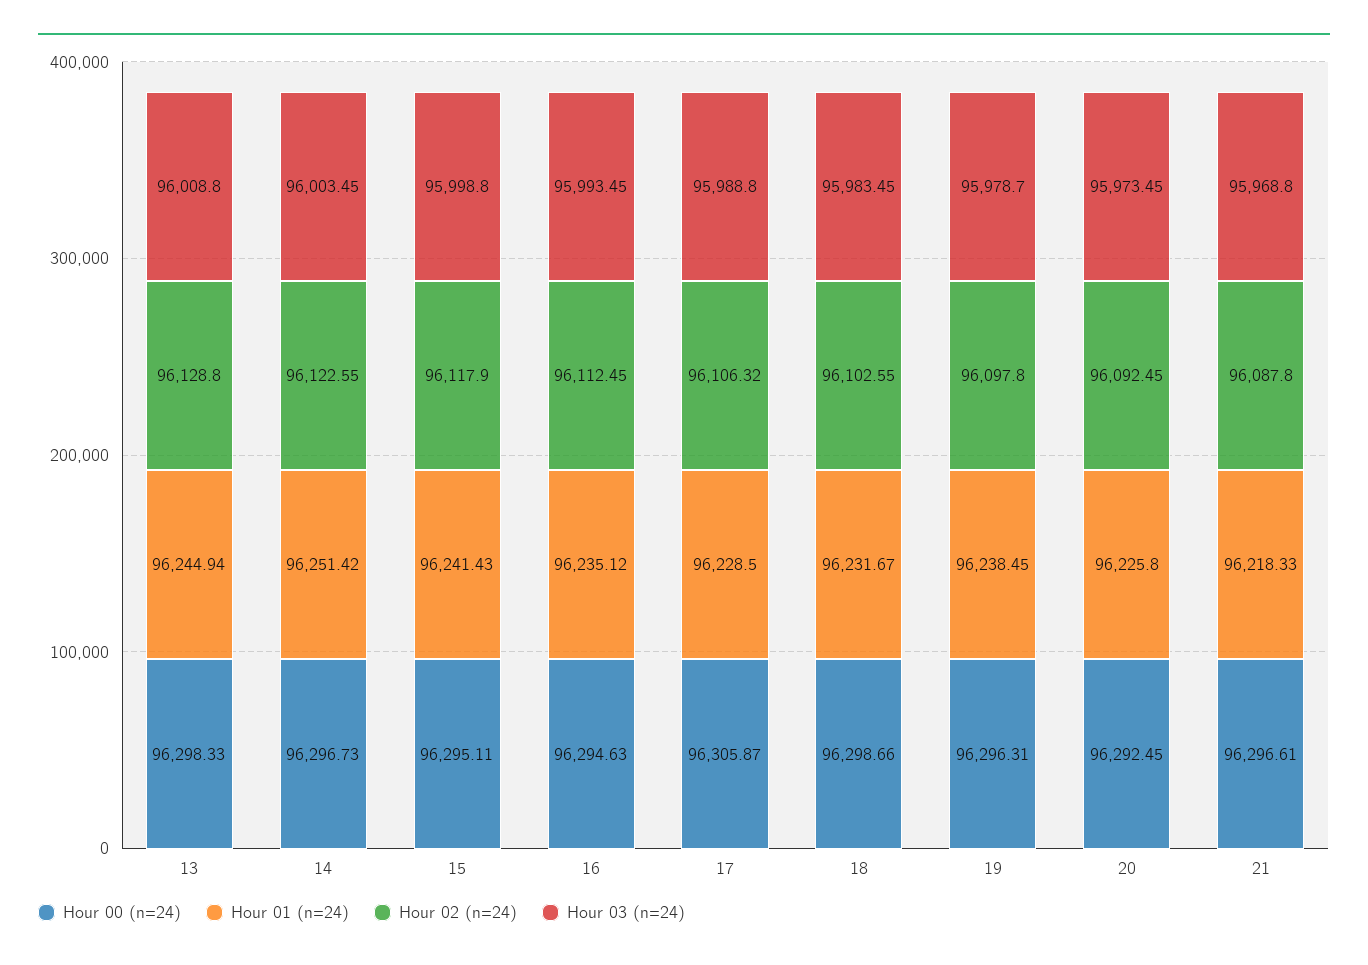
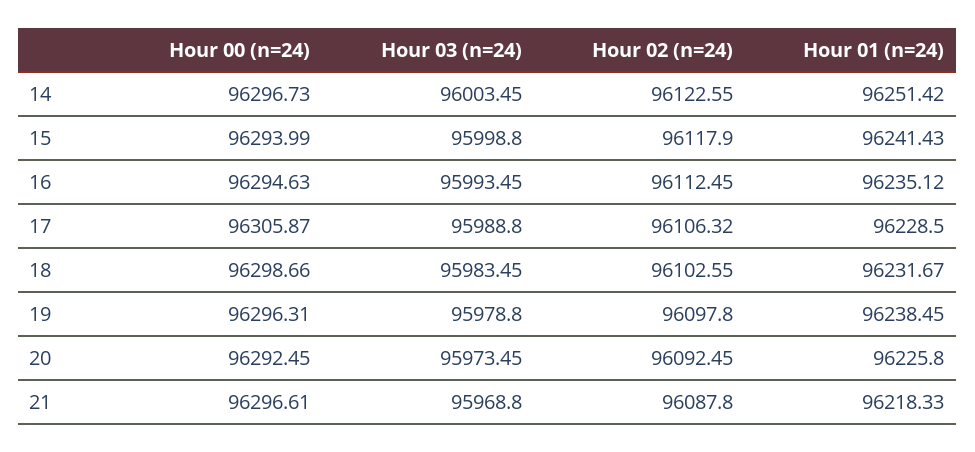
Hour 00 (n=24), 13: 96298.33 -> none
Hour 01 (n=24), 13: 96244.94 -> none
Hour 02 (n=24), 13: 96128.8 -> none
Hour 03 (n=24), 13: 96008.8 -> none
Hour 00 (n=24), 15: 96295.11 -> 96293.99
Hour 03 (n=24), 19: 95978.7 -> 95978.8

